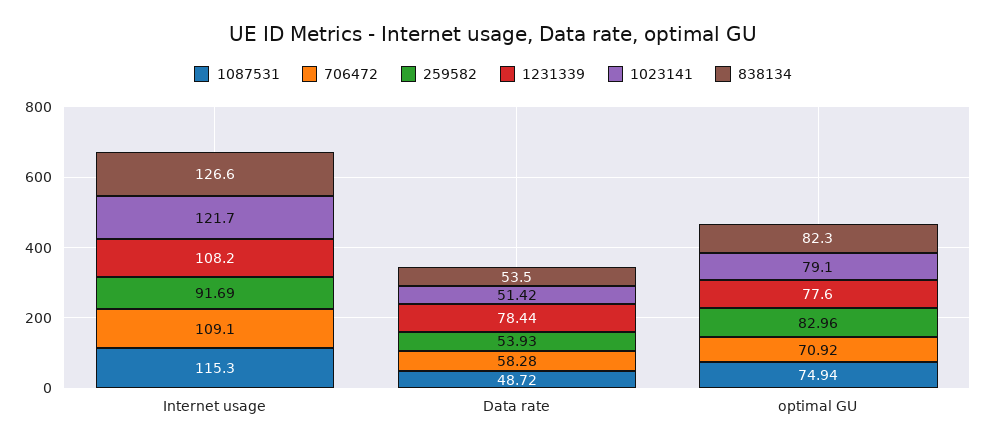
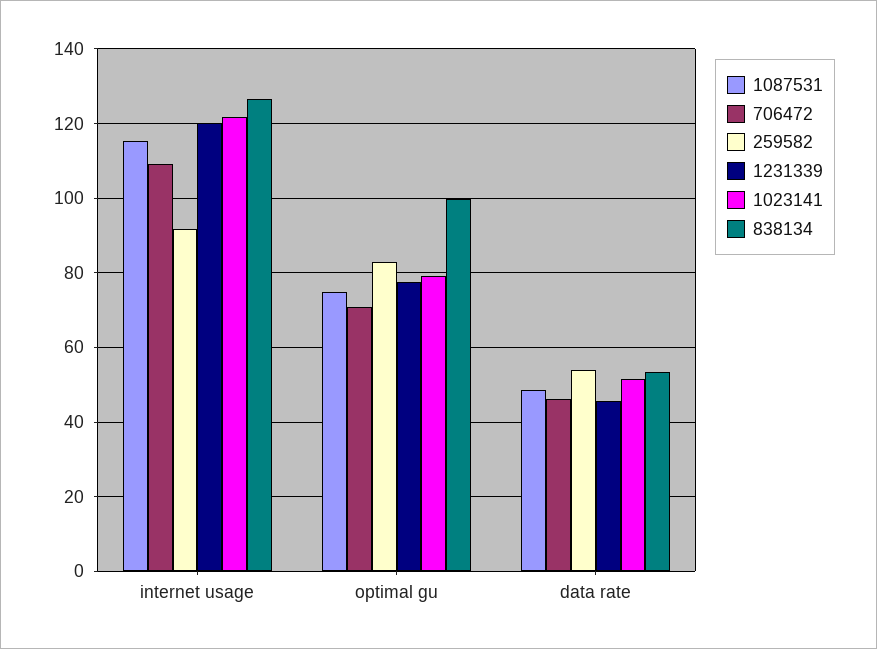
1231339, Internet usage: 108.2 -> 120
706472, Data rate: 58.28 -> 46
1231339, Data rate: 78.44 -> 46
838134, optimal GU: 82.3 -> 100

